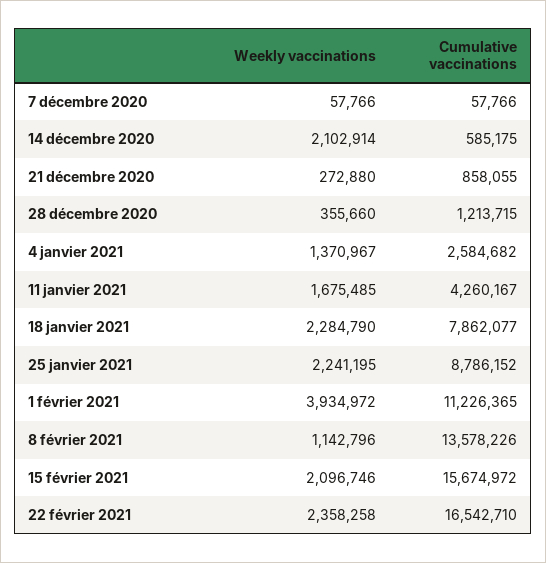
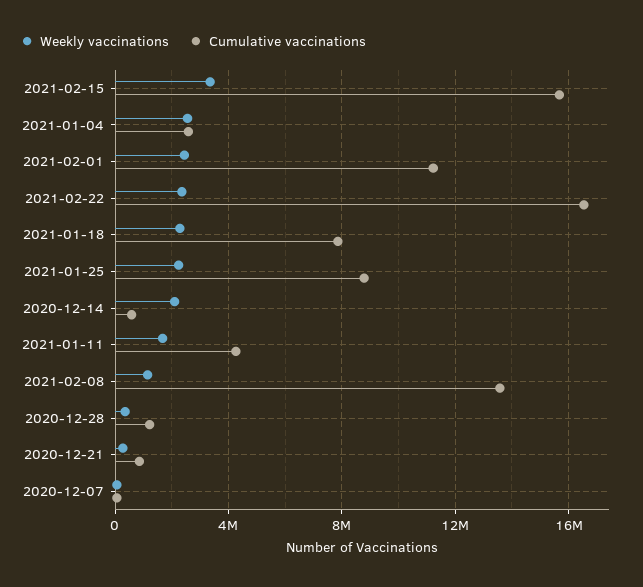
Weekly vaccinations, 4 janvier 2021: 1370967 -> 2500000
Weekly vaccinations, 1 février 2021: 3934972 -> 2500000
Weekly vaccinations, 15 février 2021: 2096746 -> 3500000

